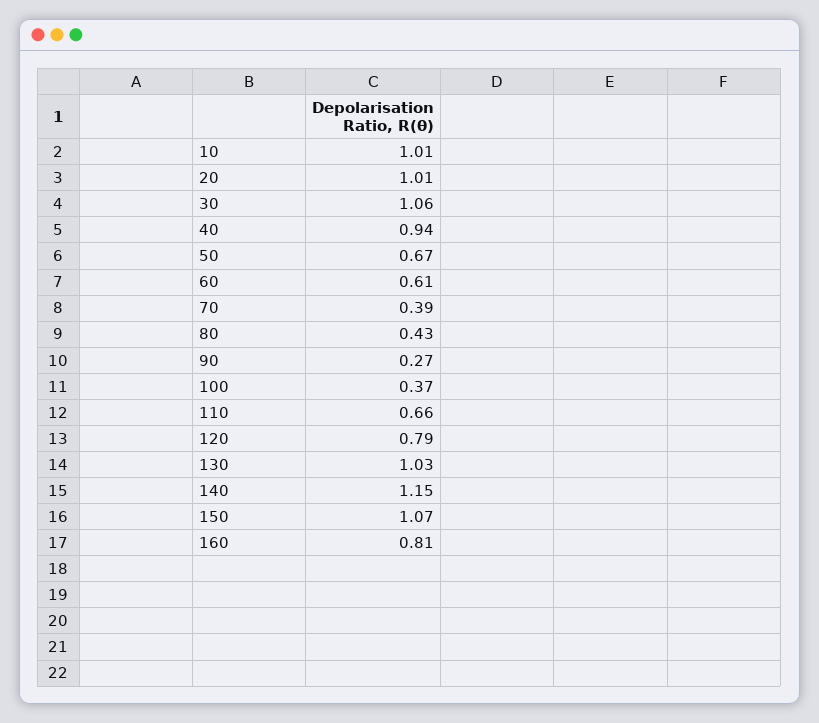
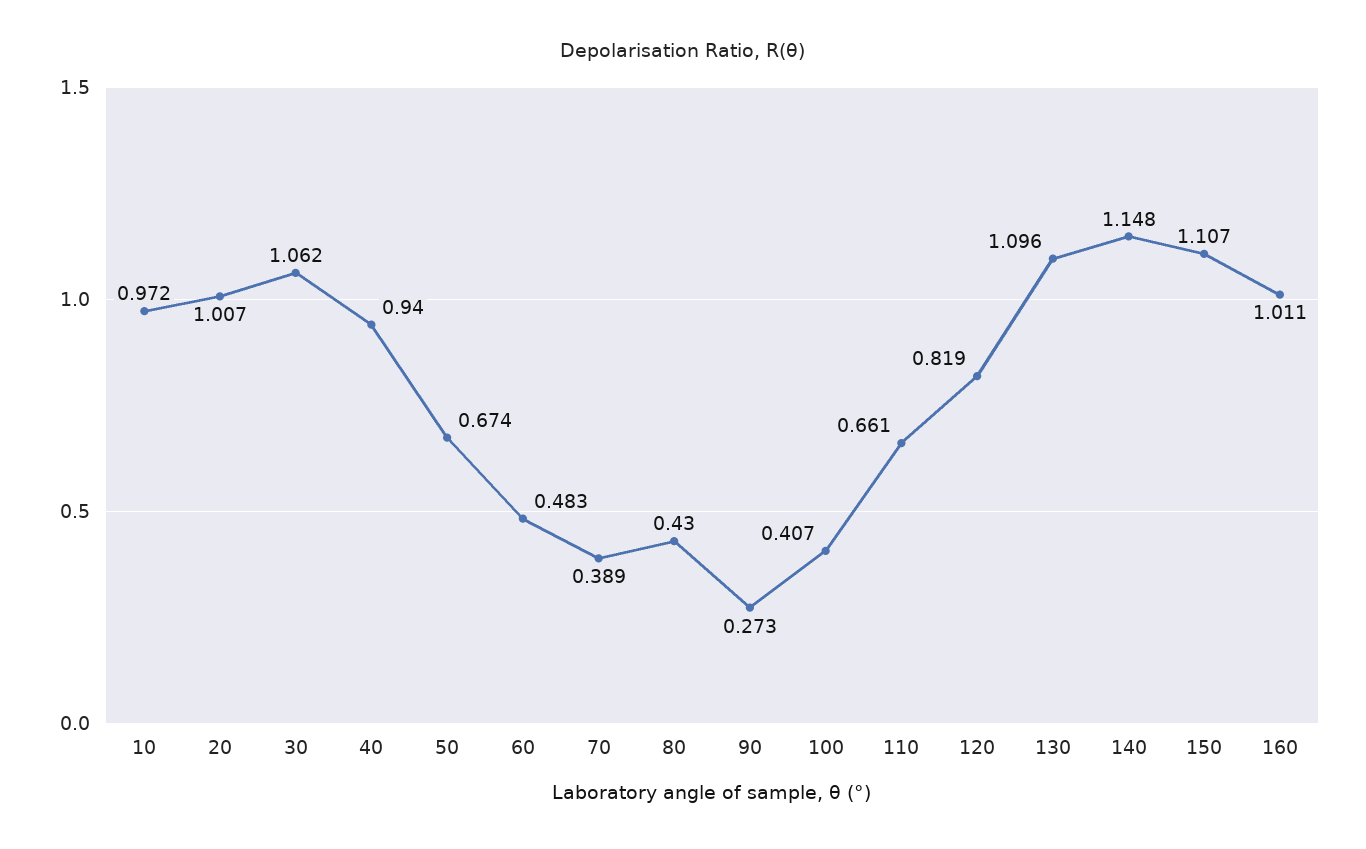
10: 1.01 -> 0.972
60: 0.61 -> 0.483
100: 0.37 -> 0.407
120: 0.79 -> 0.819
130: 1.03 -> 1.096
150: 1.07 -> 1.107
160: 0.81 -> 1.011

